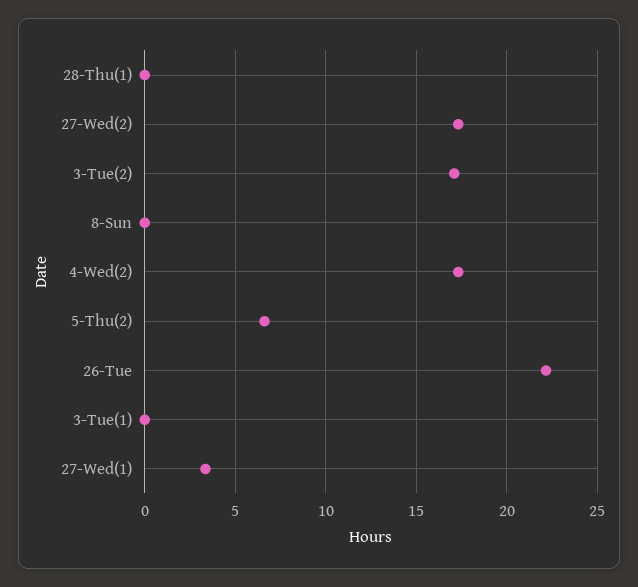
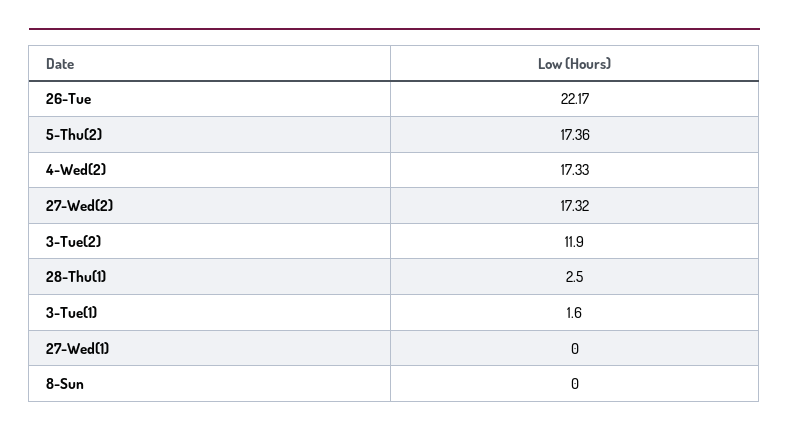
28-Thu(1): 0 -> 2.5
3-Tue(2): 17 -> 11.9
5-Thu(2): 6.5 -> 17.36
3-Tue(1): 0 -> 1.6
27-Wed(1): 3.5 -> 0

